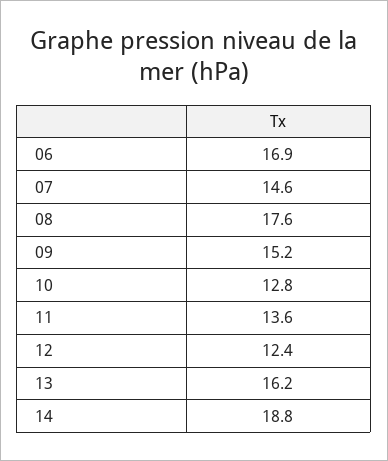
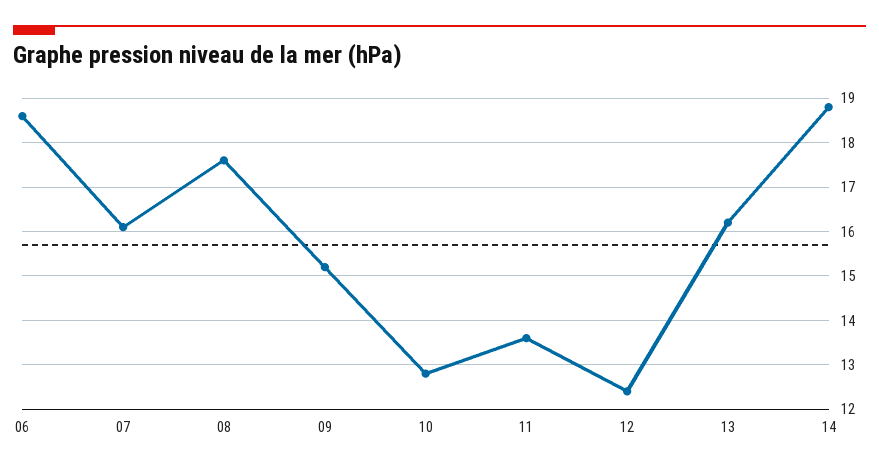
06: 16.9 -> 18.5
07: 14.6 -> 16

